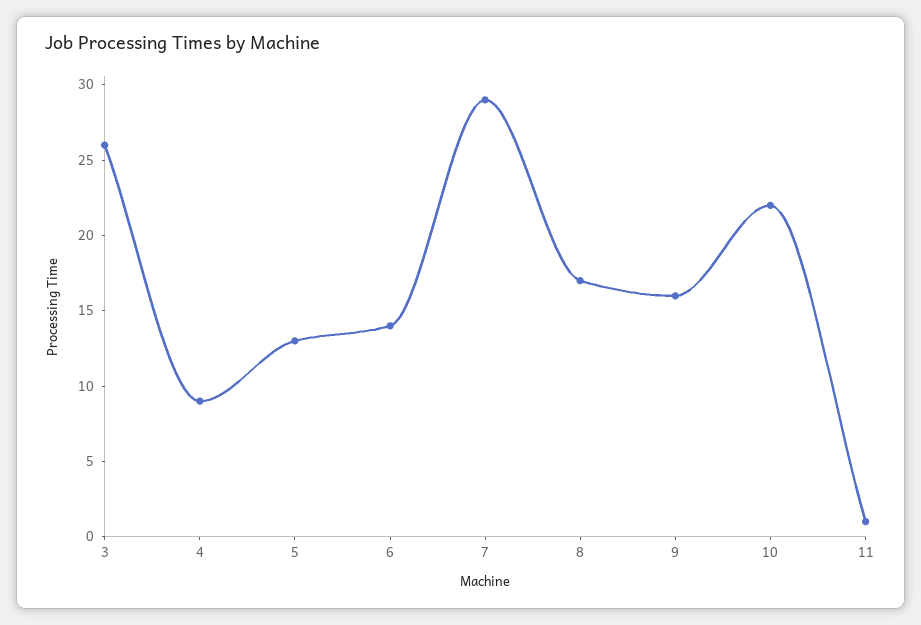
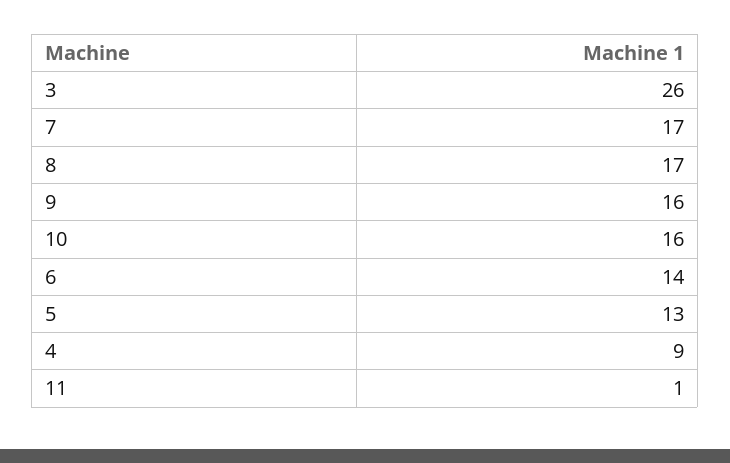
7: 29 -> 17
10: 22 -> 16

